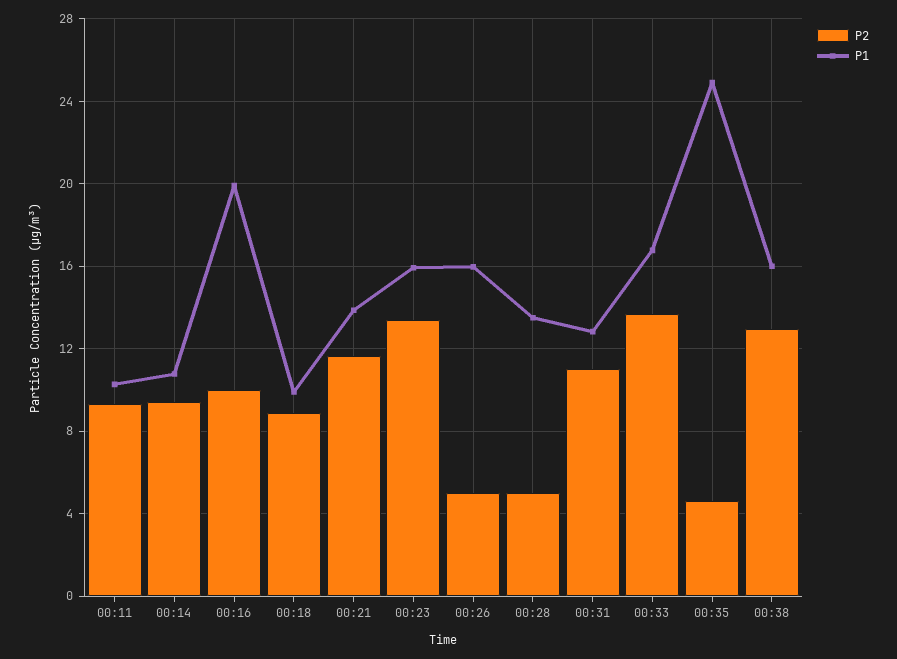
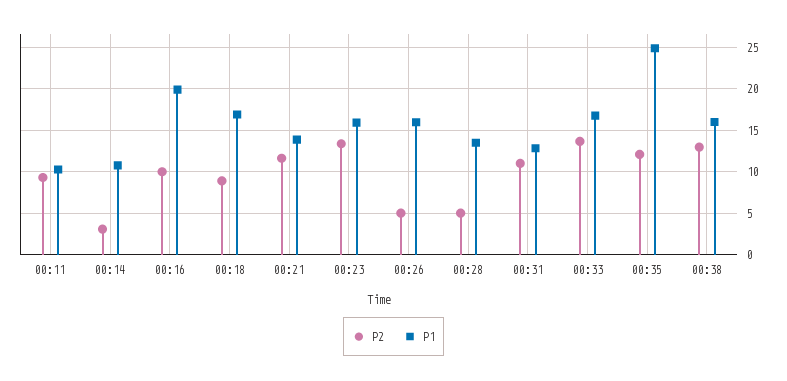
P2, 00:14: 9.5 -> 3
P1, 00:18: 10 -> 17
P2, 00:35: 4.5 -> 12

